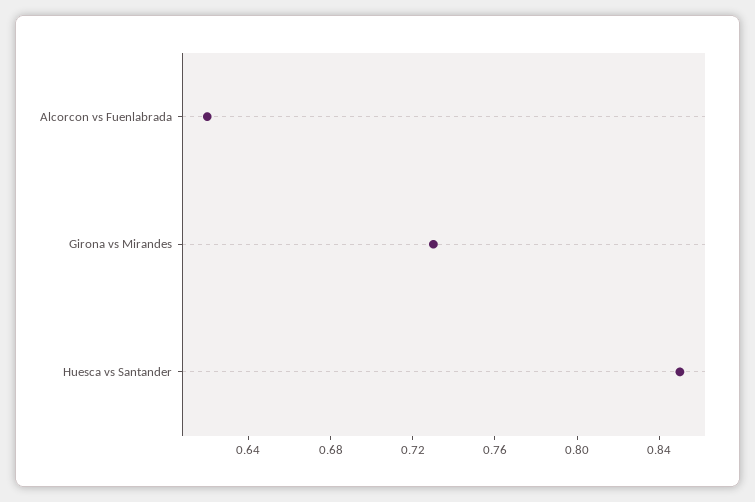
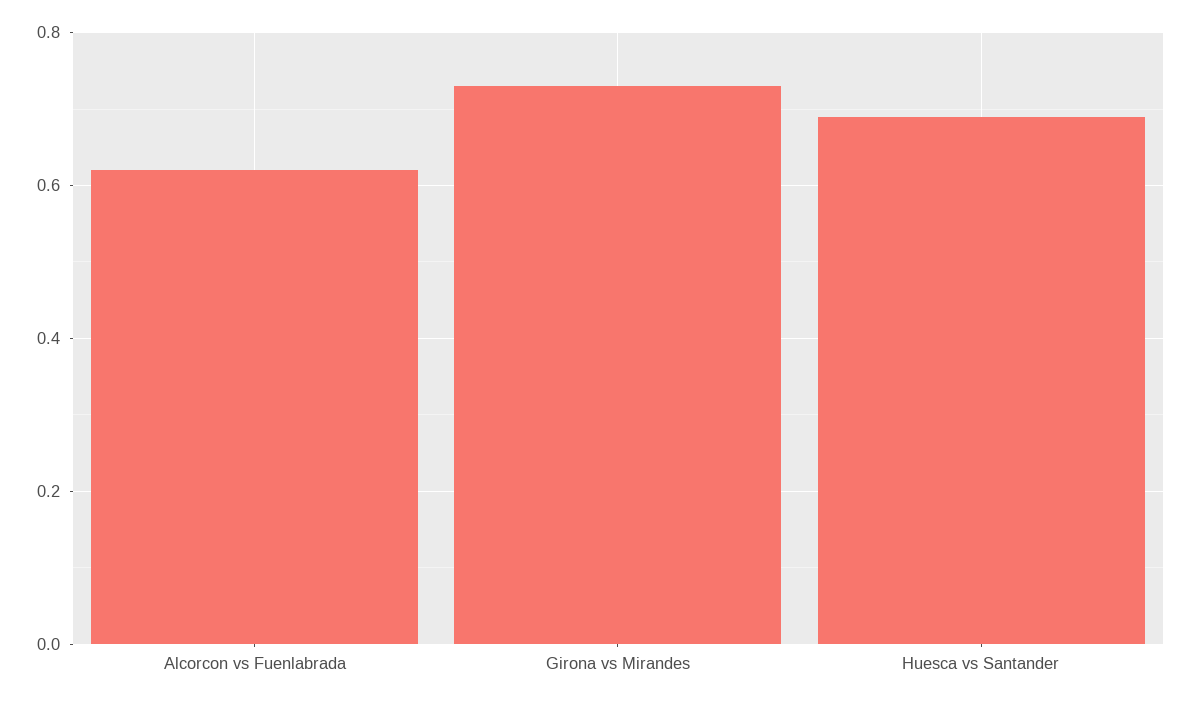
Huesca vs Santander: 0.85 -> 0.7

